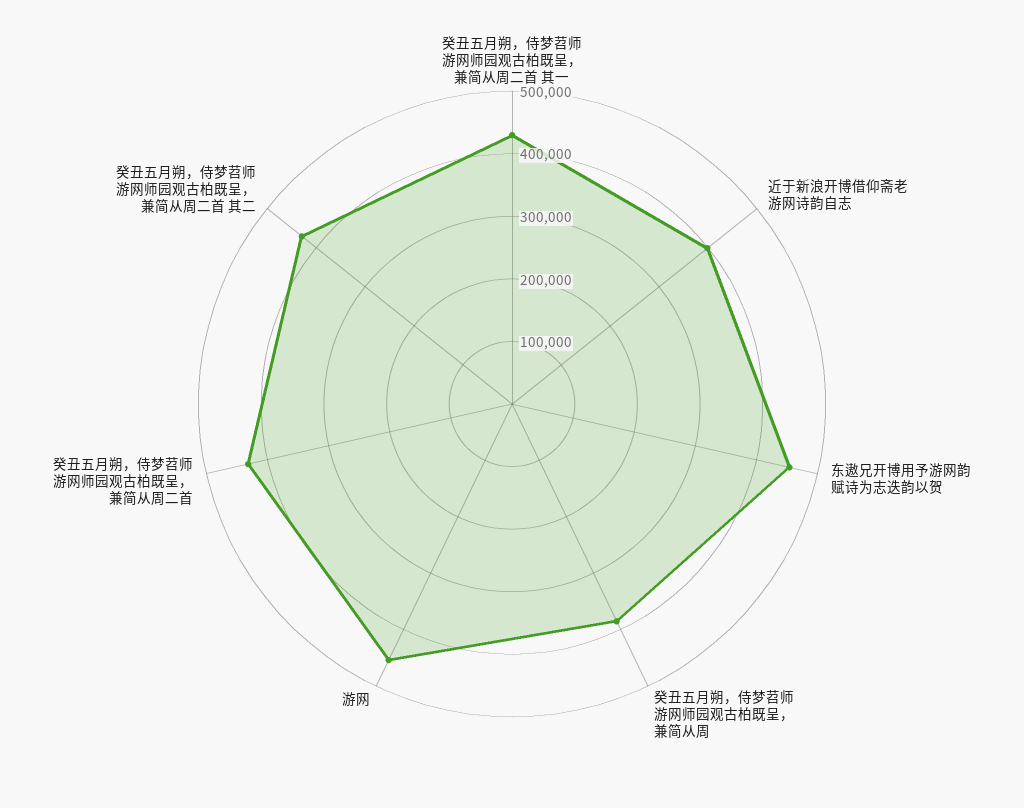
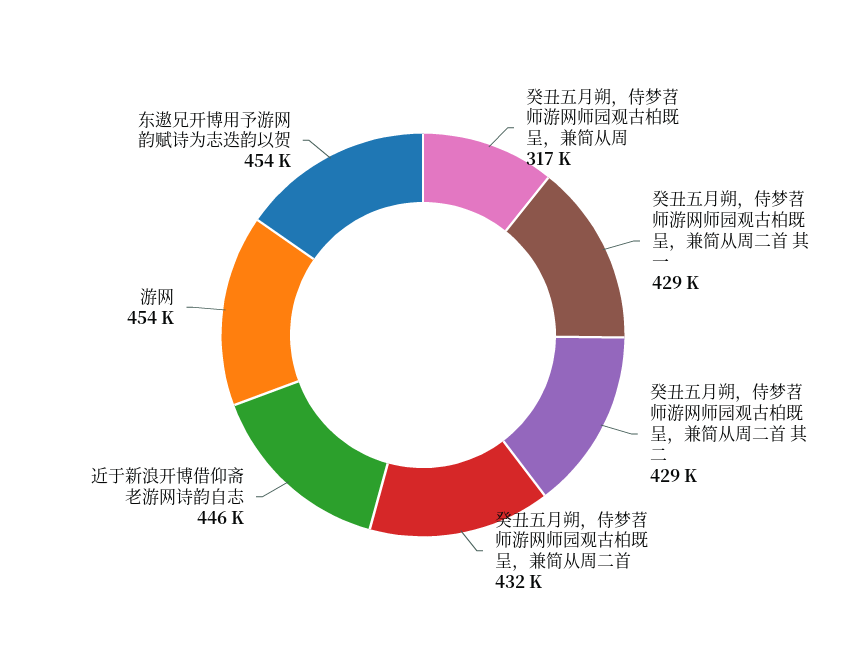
近于新浪开博借仰斋老游网诗韵自志: 400000 -> 446000
癸丑五月朔，侍梦苕师游网师园观古柏既呈，兼简从周: 380000 -> 317000

